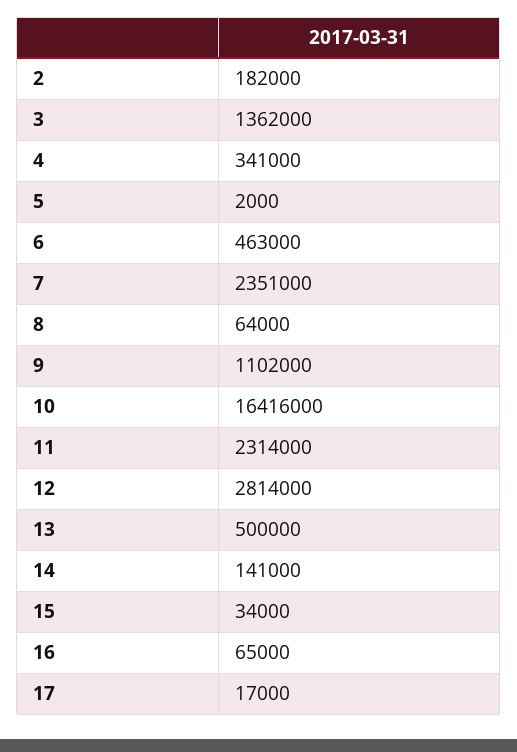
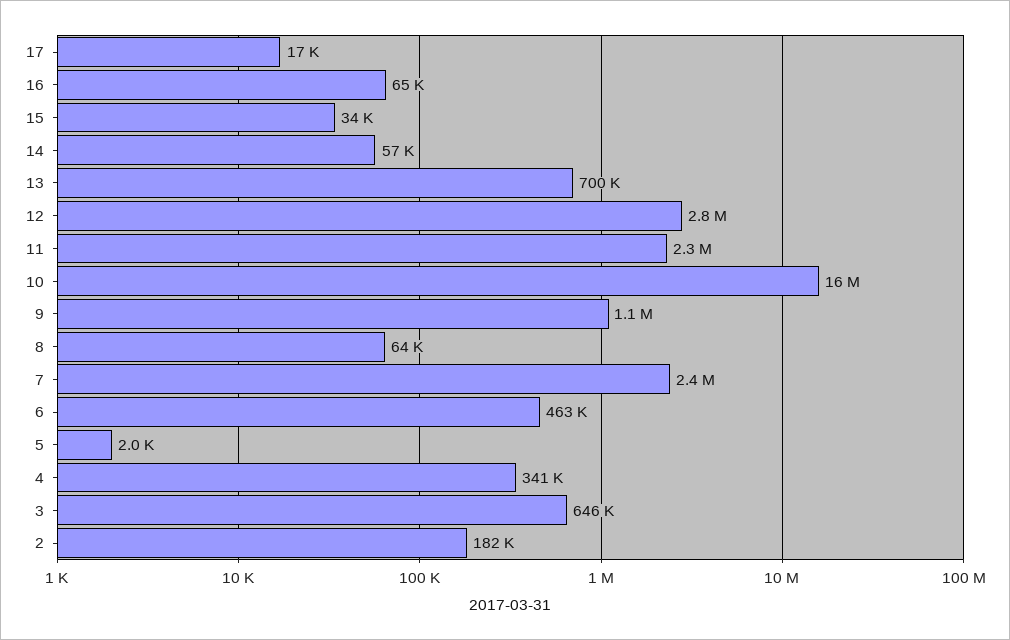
3: 1362000 -> 646000
13: 500000 -> 700000
14: 141000 -> 57000

